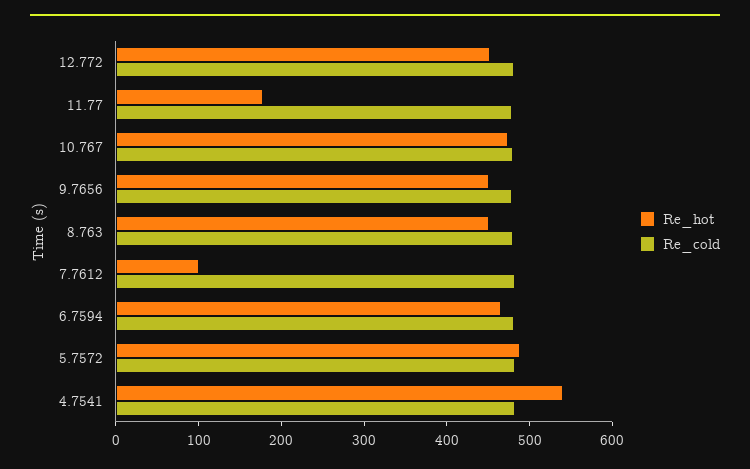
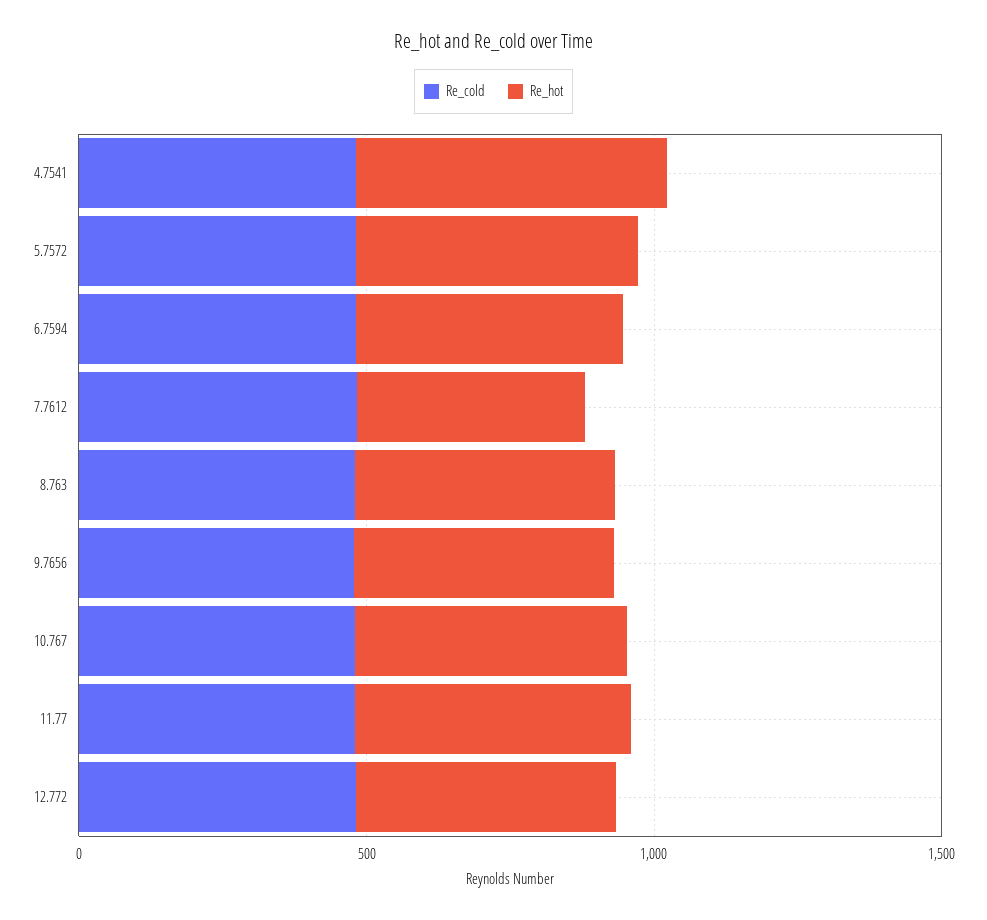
Re_hot, 11.77: 180 -> 500
Re_hot, 7.7612: 100 -> 400

